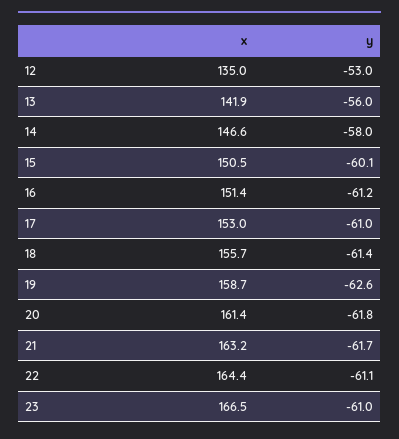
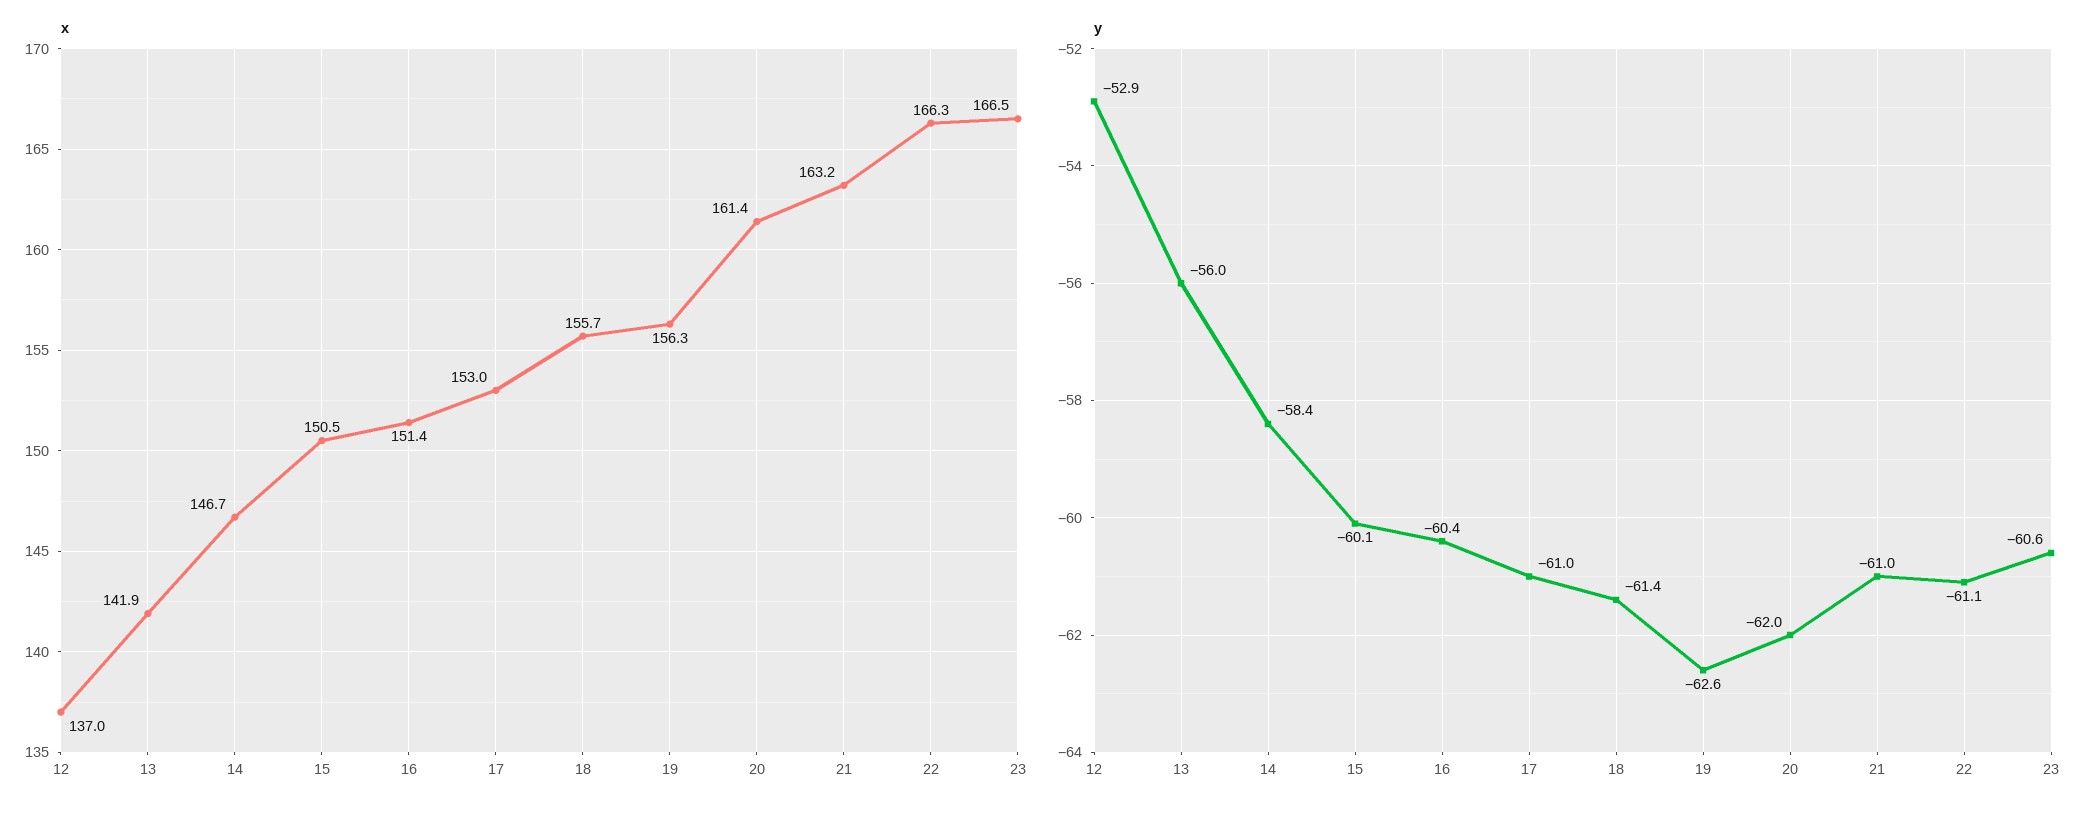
x, 12: 135 -> 137
y, 12: -53 -> -52.9
x, 14: 146.6 -> 146.7
y, 14: -58 -> -58.4
y, 16: -61.2 -> -60.4
x, 19: 158.7 -> 156.3
y, 20: -61.8 -> -62
y, 21: -61.7 -> -61
x, 22: 164.4 -> 166.3
y, 23: -61 -> -60.6

